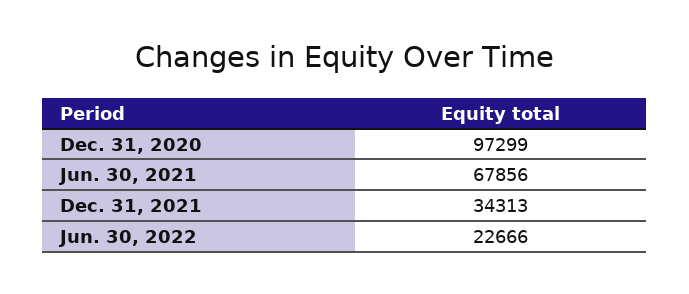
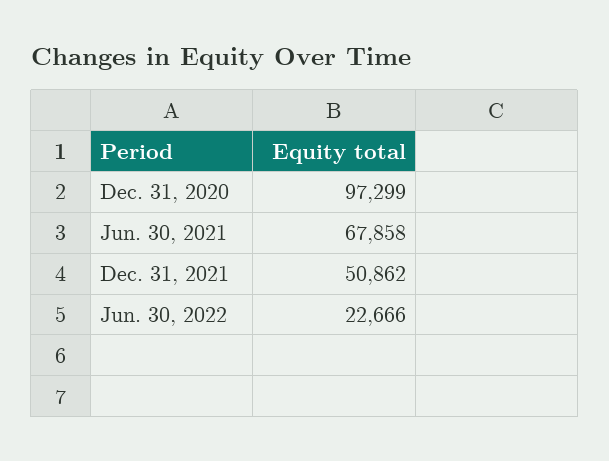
Jun. 30, 2021: 67856 -> 67858
Dec. 31, 2021: 34313 -> 50862

